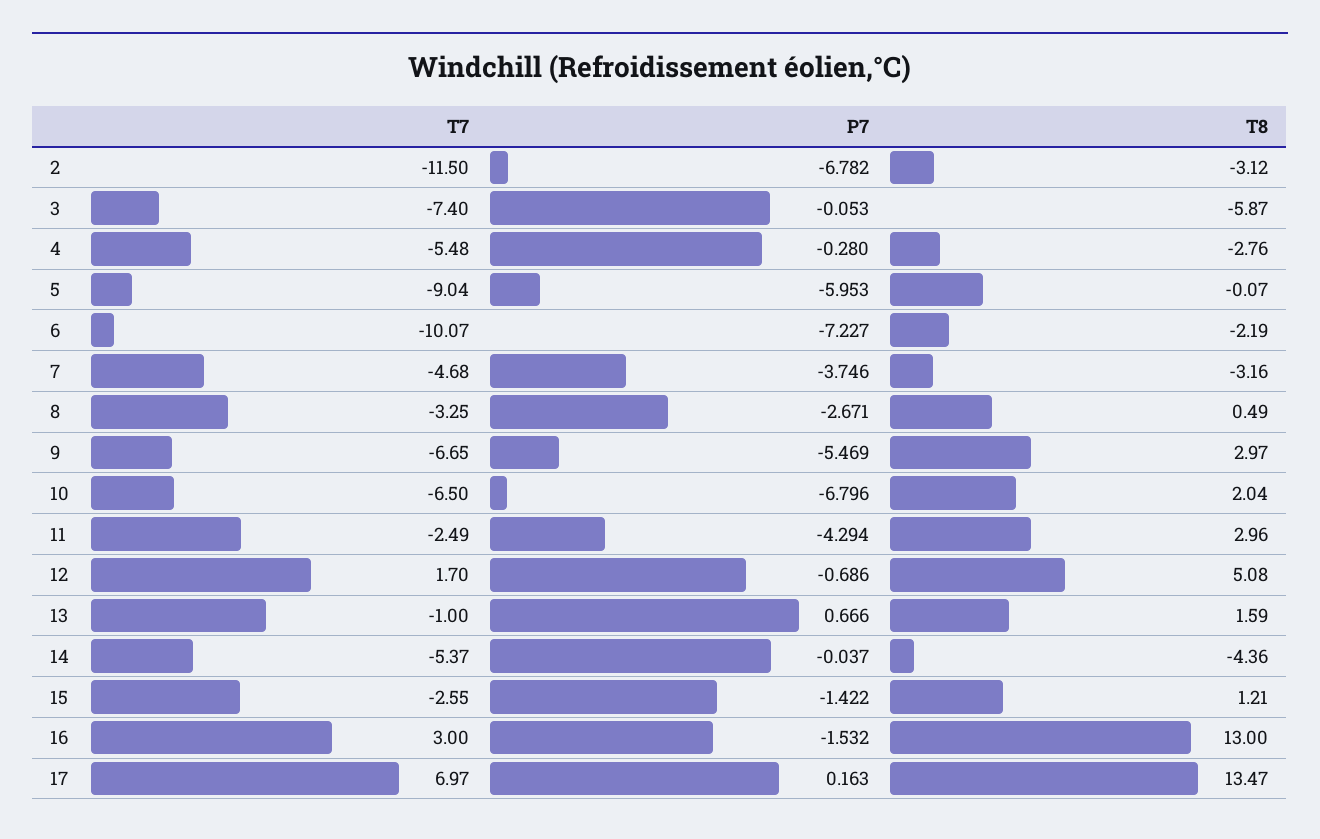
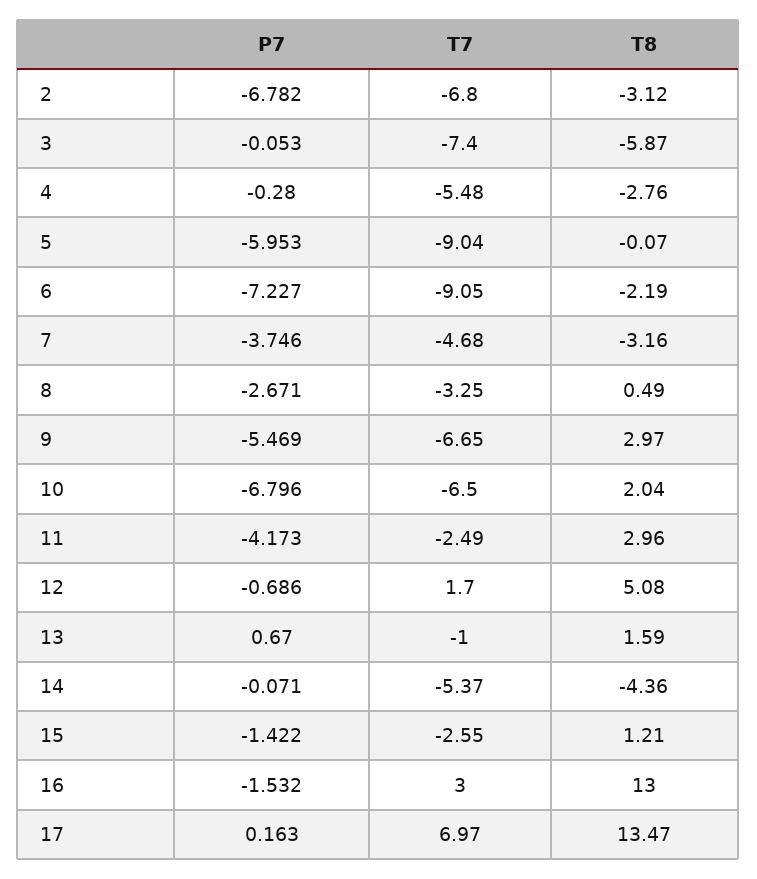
T7, 2: -11.5 -> -6.8
T7, 6: -10.07 -> -9.05
P7, 11: -4.294 -> -4.173
P7, 13: 0.666 -> 0.67
P7, 14: -0.037 -> -0.071

